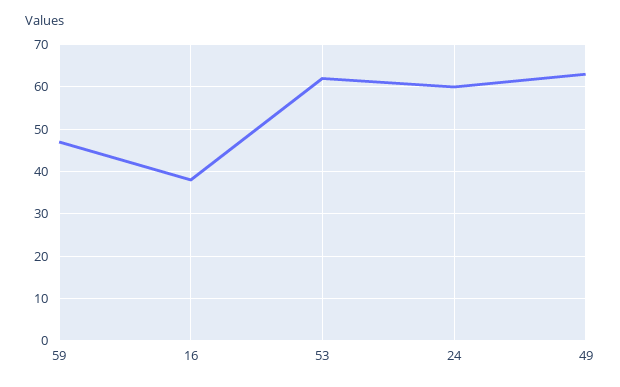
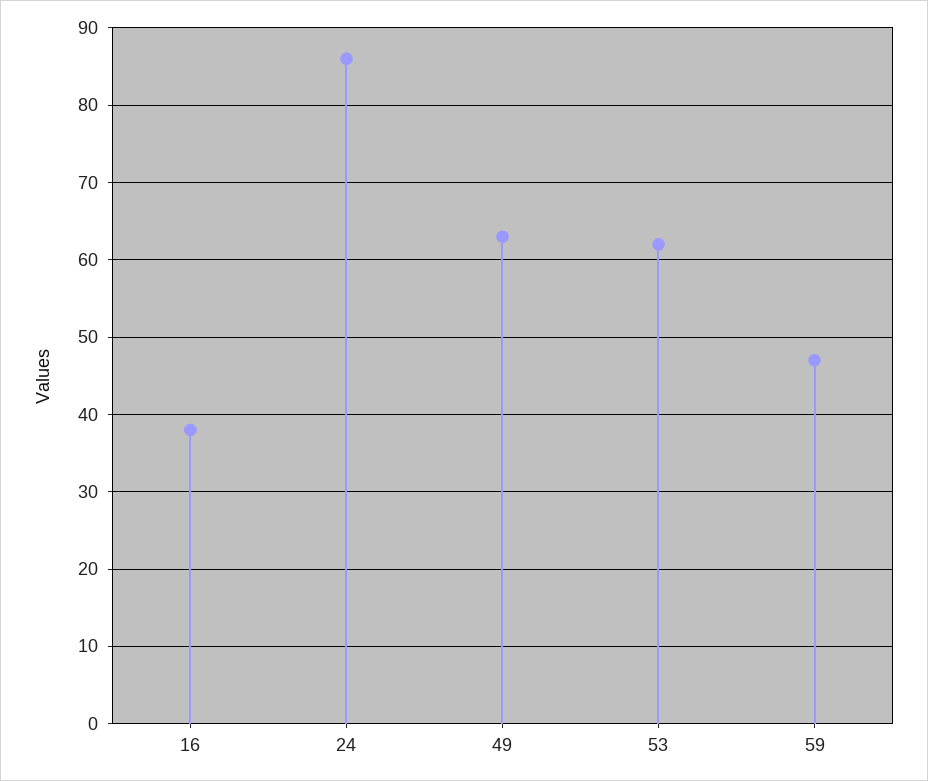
24: 60 -> 86

